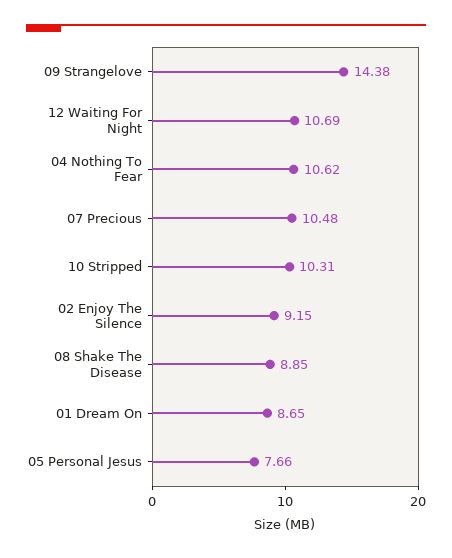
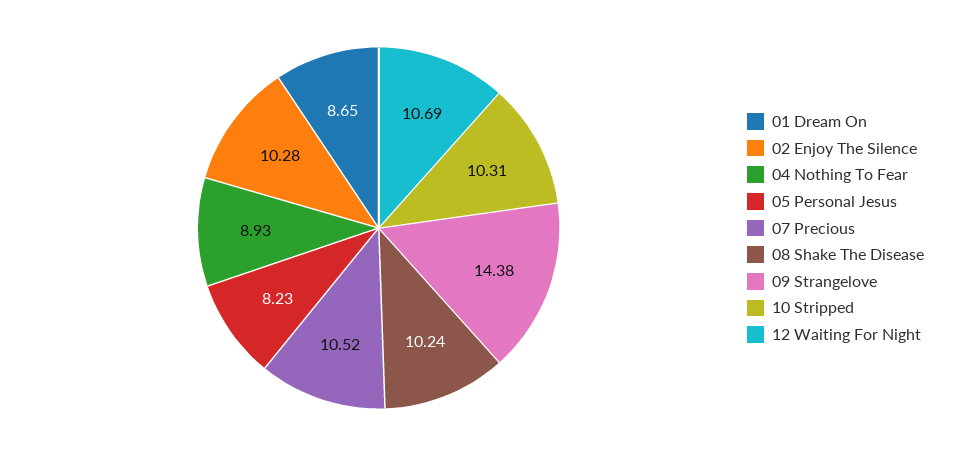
04 Nothing To Fear: 10.62 -> 8.93
07 Precious: 10.48 -> 10.52
02 Enjoy The Silence: 9.15 -> 10.28
08 Shake The Disease: 8.85 -> 10.24
05 Personal Jesus: 7.66 -> 8.23

